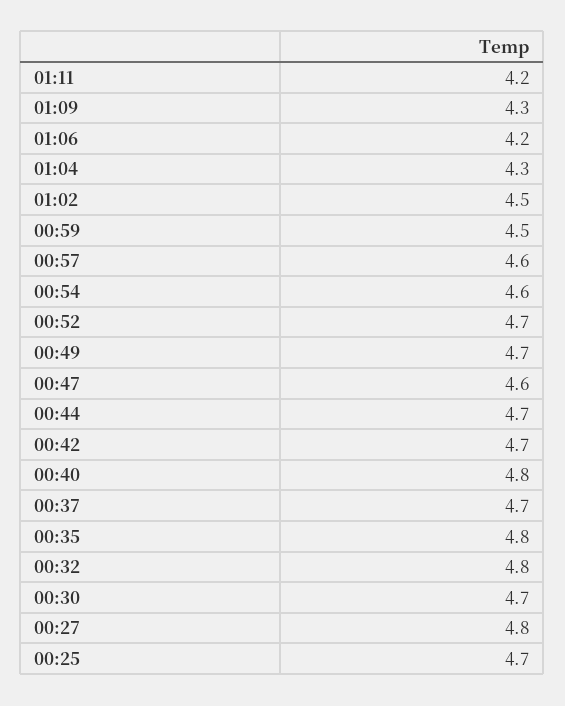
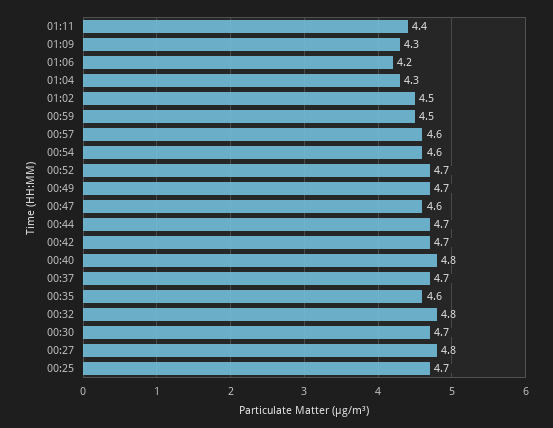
01:11: 4.2 -> 4.4
00:35: 4.8 -> 4.6

